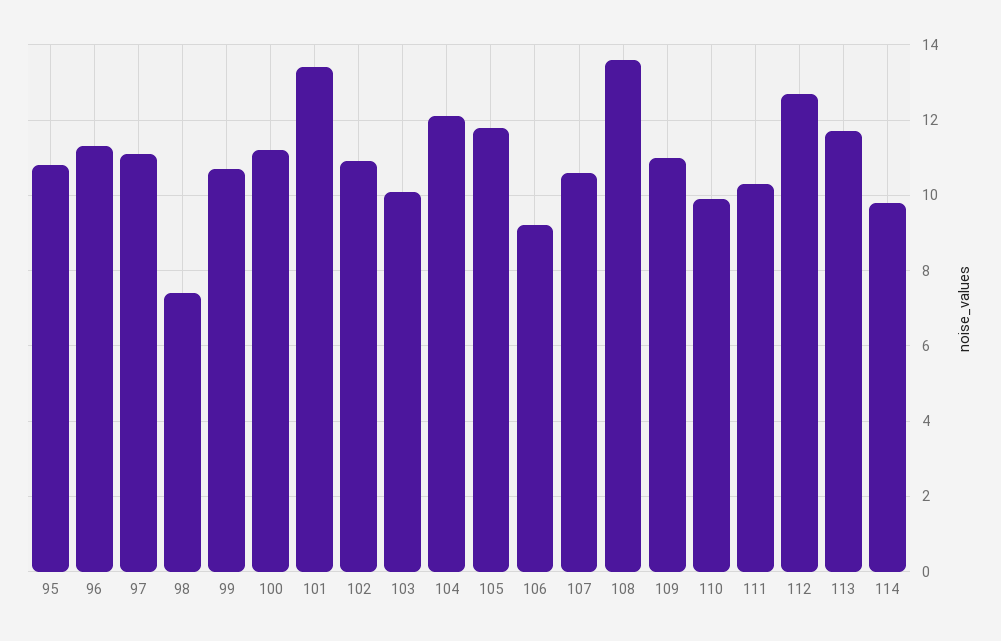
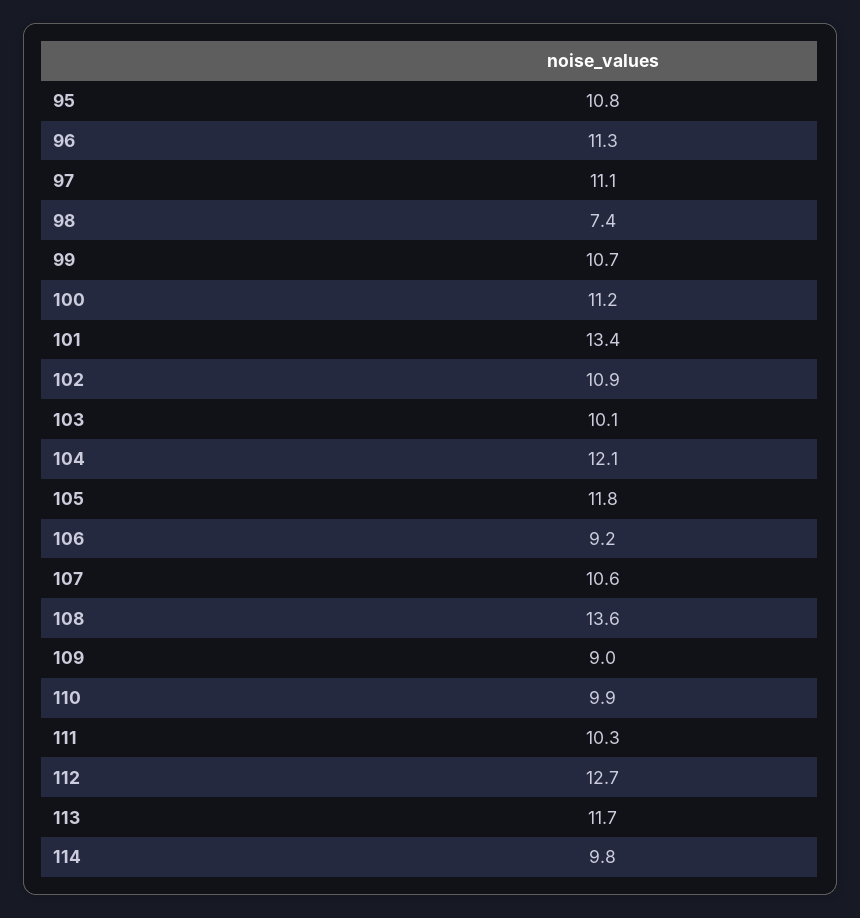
109: 11 -> 9

